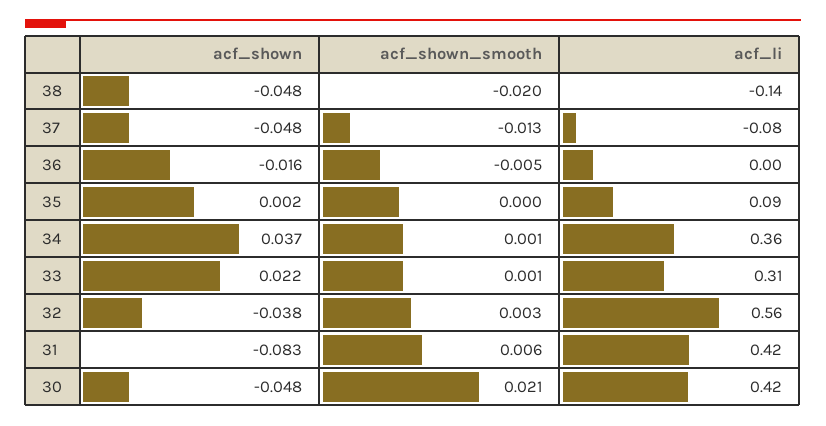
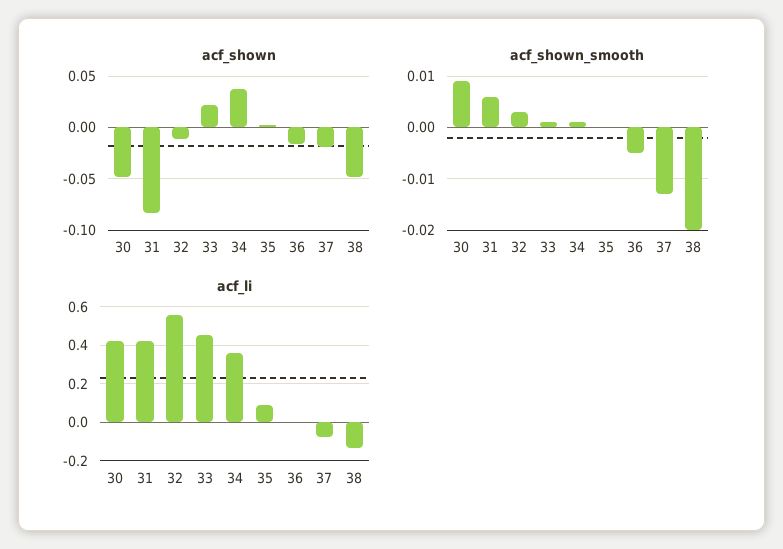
acf_shown, 37: -0.048 -> -0.02
acf_li, 33: 0.31 -> 0.45
acf_shown, 32: -0.038 -> -0.01
acf_shown_smooth, 30: 0.021 -> 0.01

